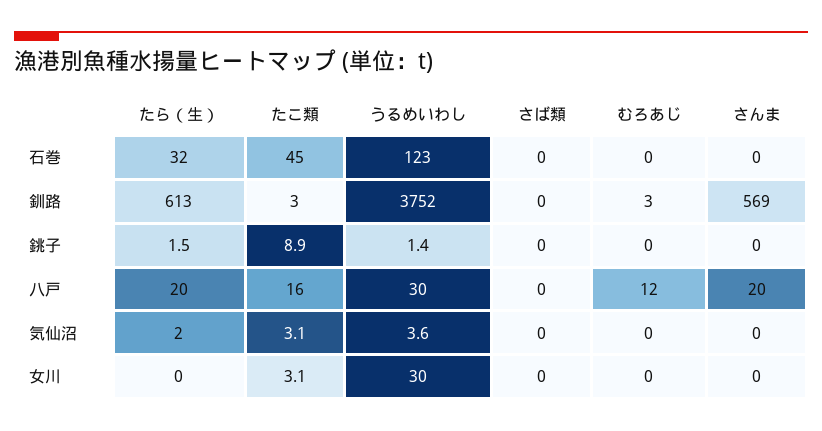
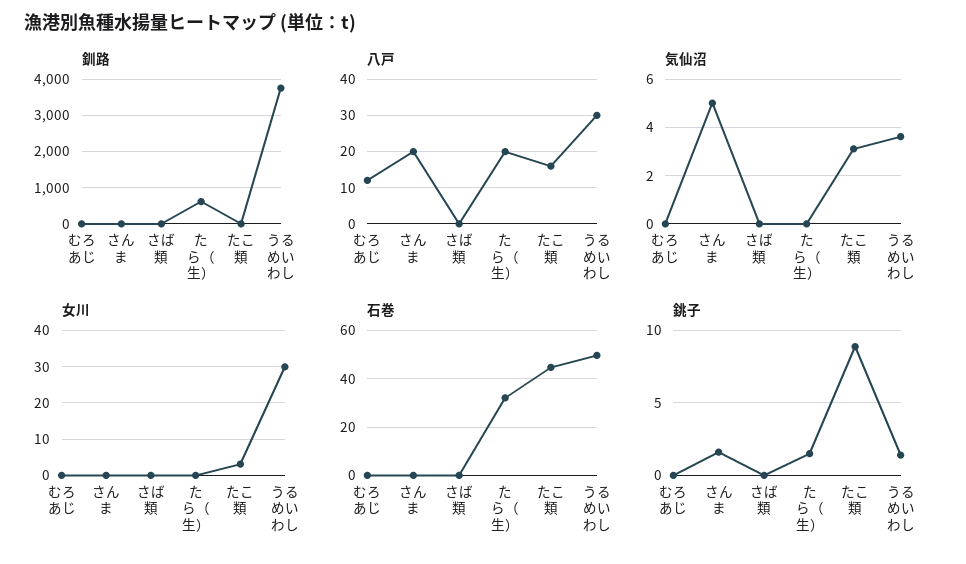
石巻, うるめいわし: 123 -> 50
釧路, さんま: 569 -> 0
銚子, さんま: 0 -> 1.5
気仙沼, たら（生）: 2 -> 0
気仙沼, さんま: 0 -> 5

